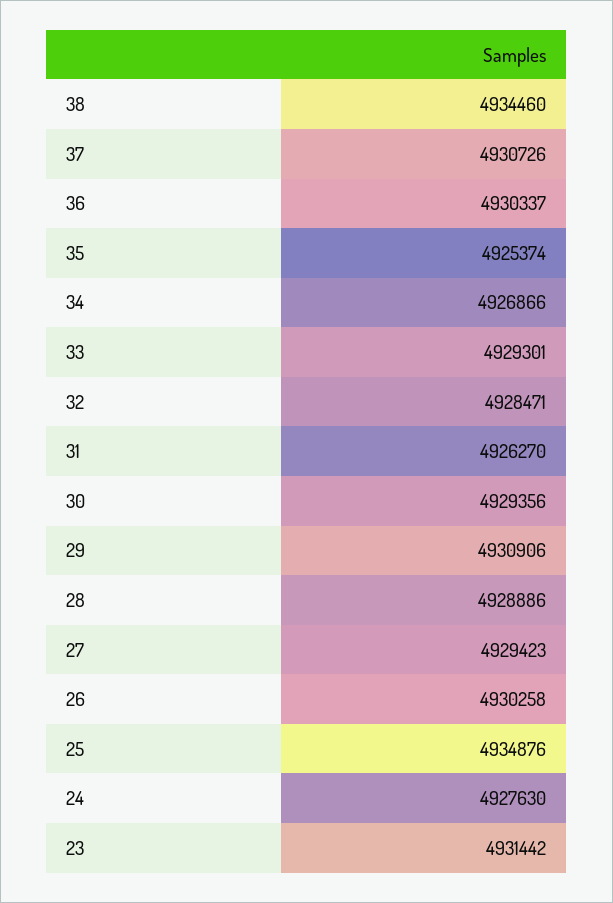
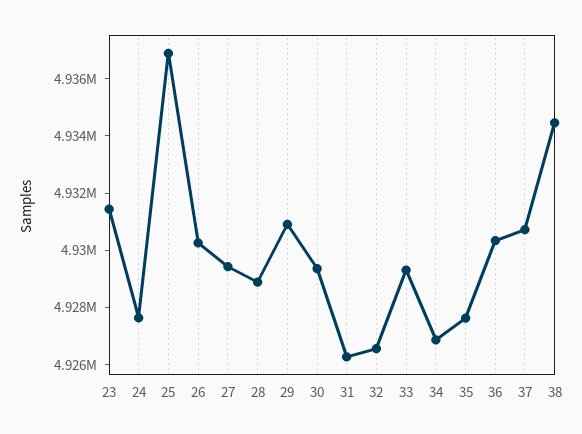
35: 4925374 -> 4927500
32: 4928471 -> 4926500
25: 4934876 -> 4937000

